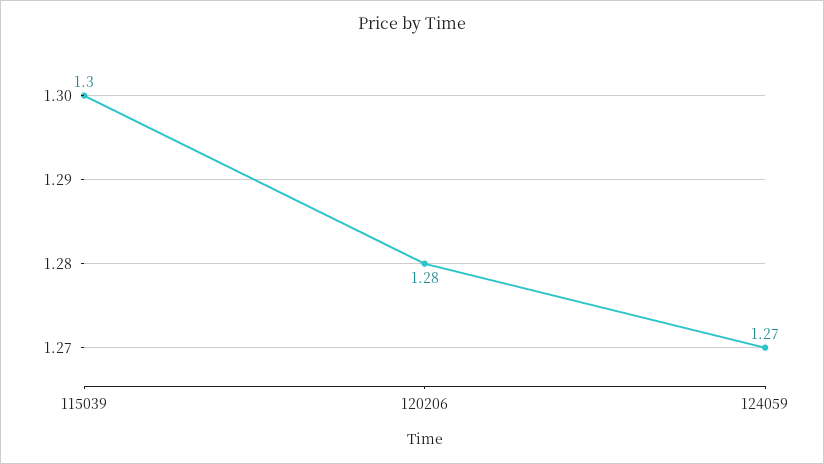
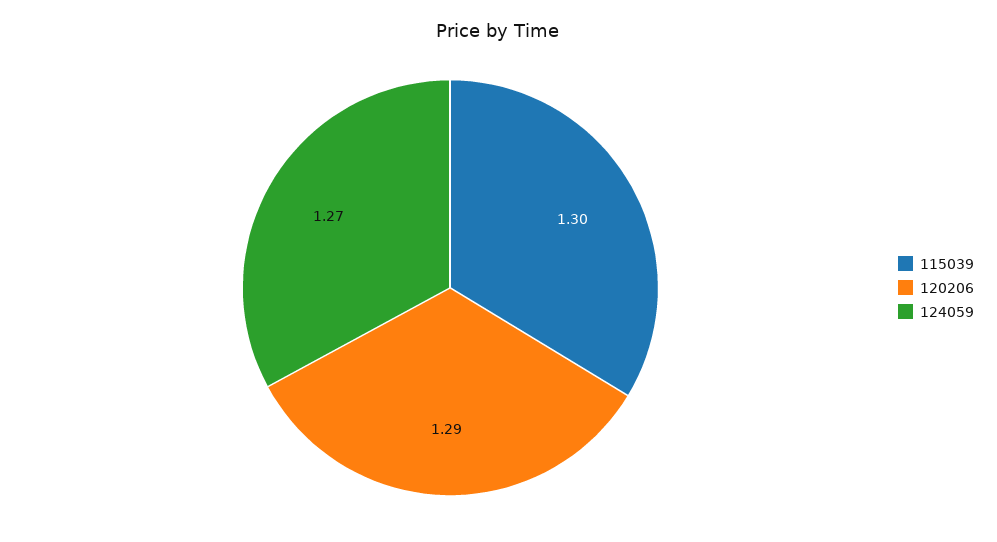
120206: 1.28 -> 1.29

